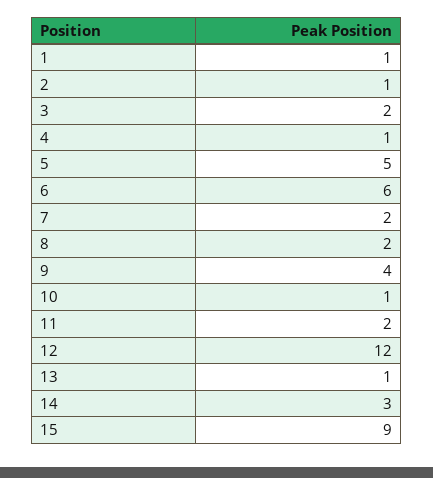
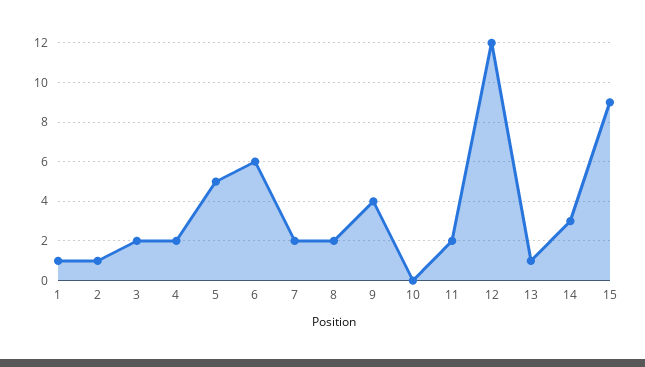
4: 1 -> 2
10: 1 -> 0

